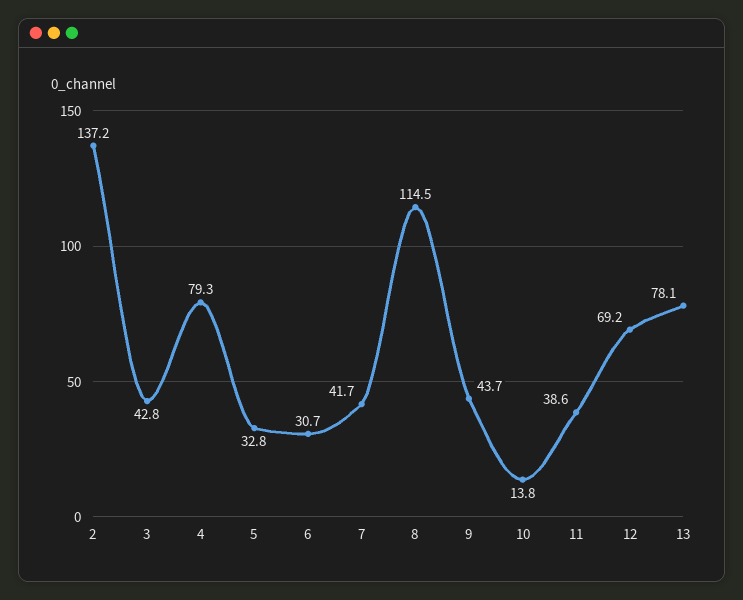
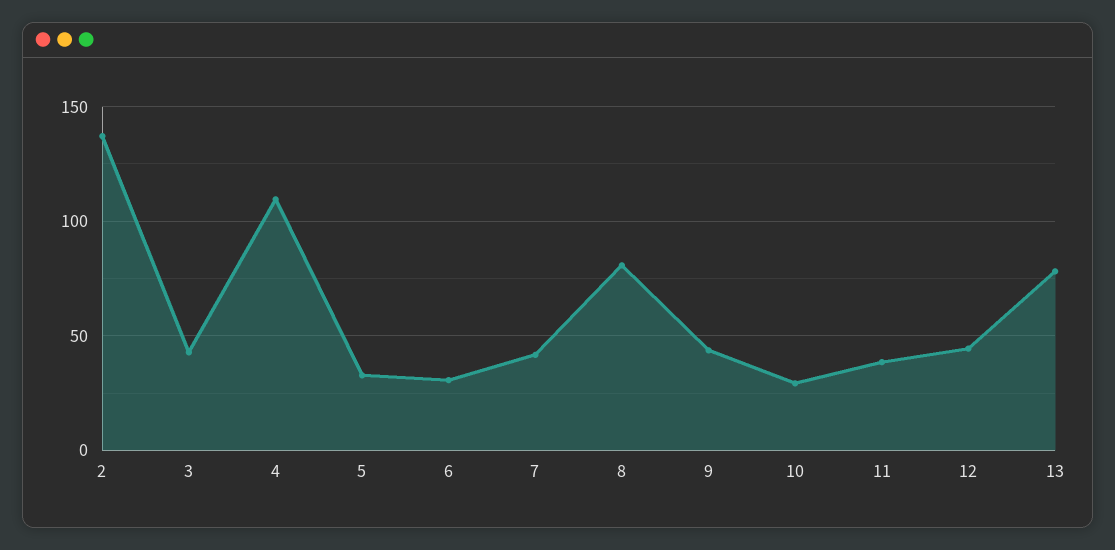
4: 79.3 -> 110
8: 114.5 -> 80
10: 13.8 -> 30
12: 69.2 -> 45

